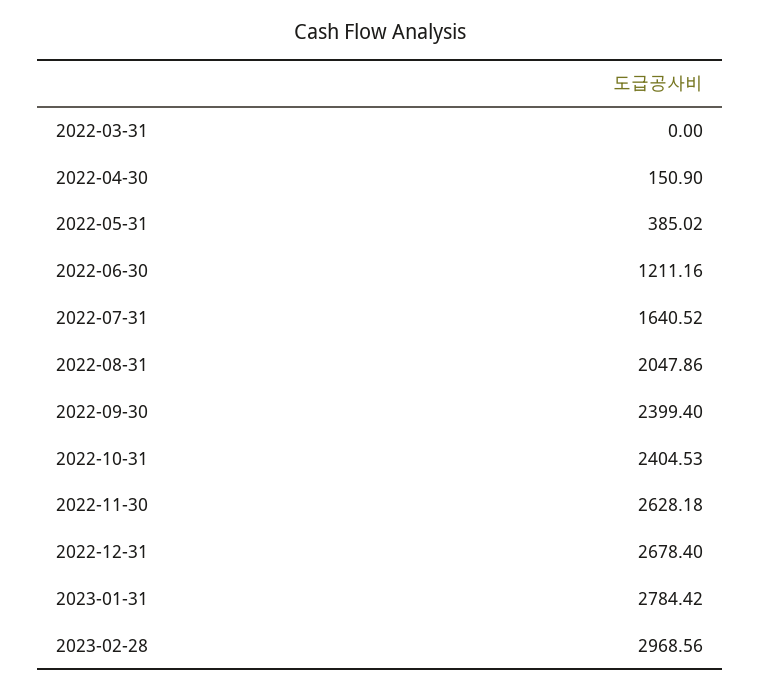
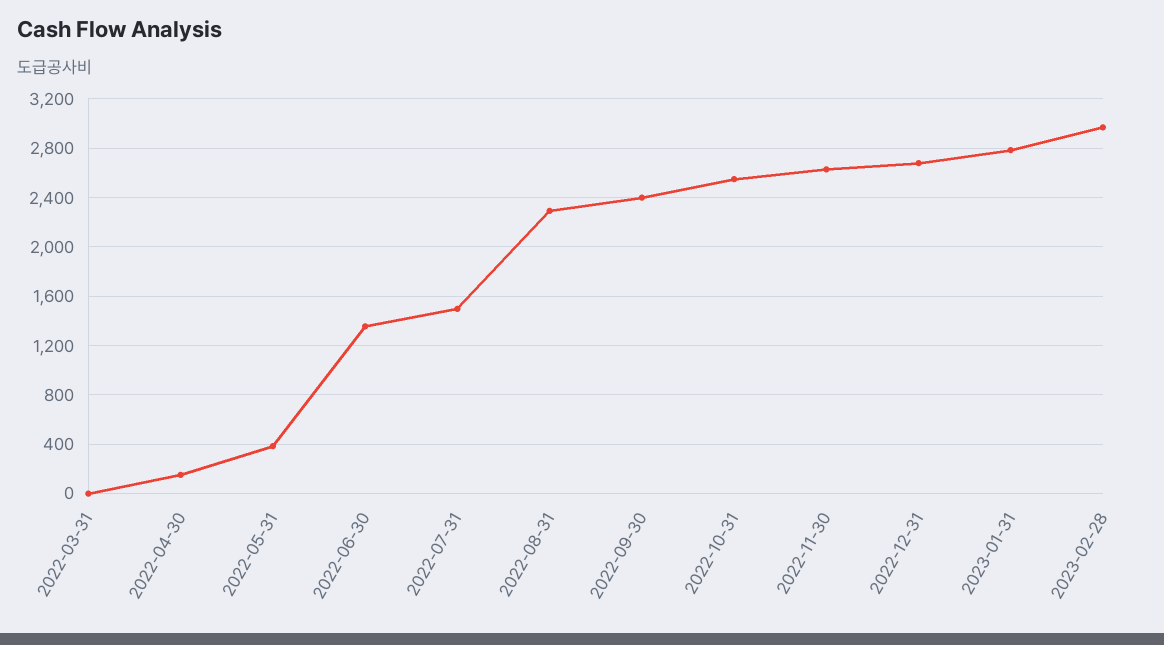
2022-06-30: 1211.16 -> 1350
2022-07-31: 1640.52 -> 1500
2022-08-31: 2047.86 -> 2300
2022-10-31: 2404.53 -> 2550

